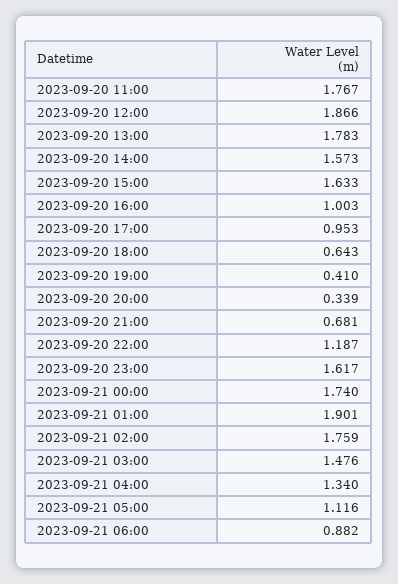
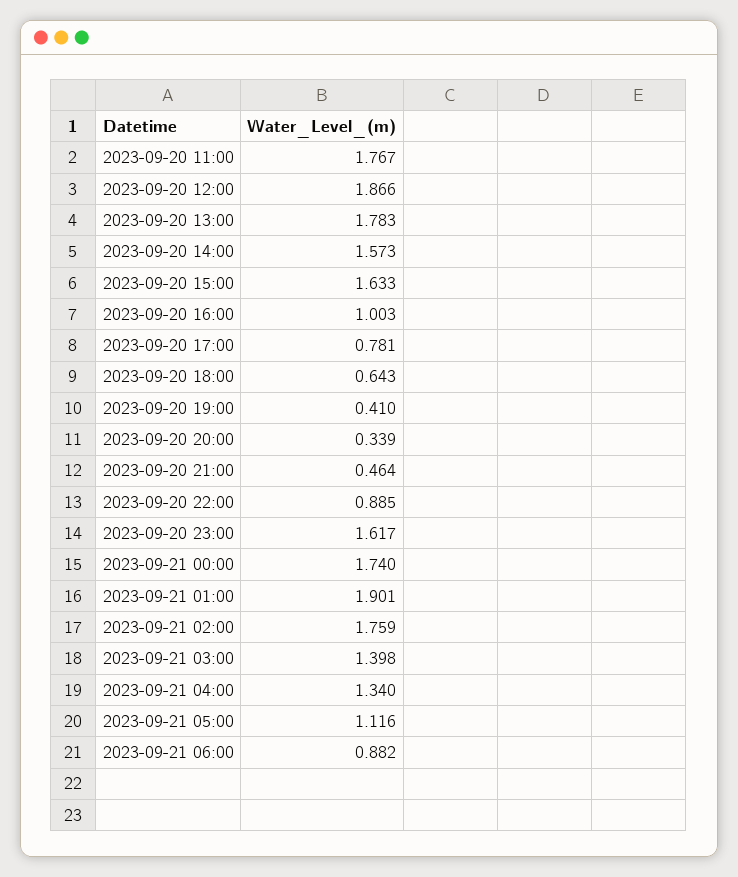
2023-09-20 17:00: 0.953 -> 0.781
2023-09-20 21:00: 0.681 -> 0.464
2023-09-20 22:00: 1.187 -> 0.885
2023-09-21 03:00: 1.476 -> 1.398

